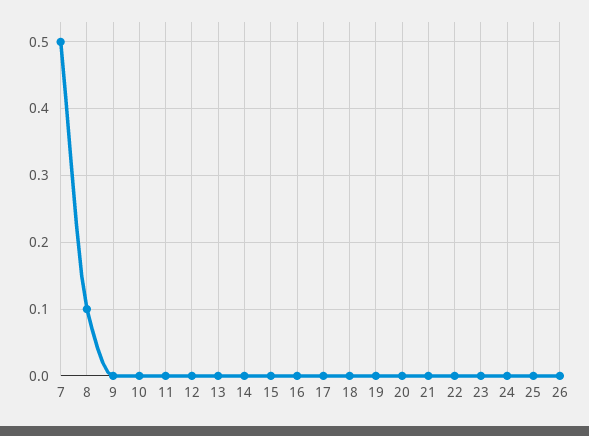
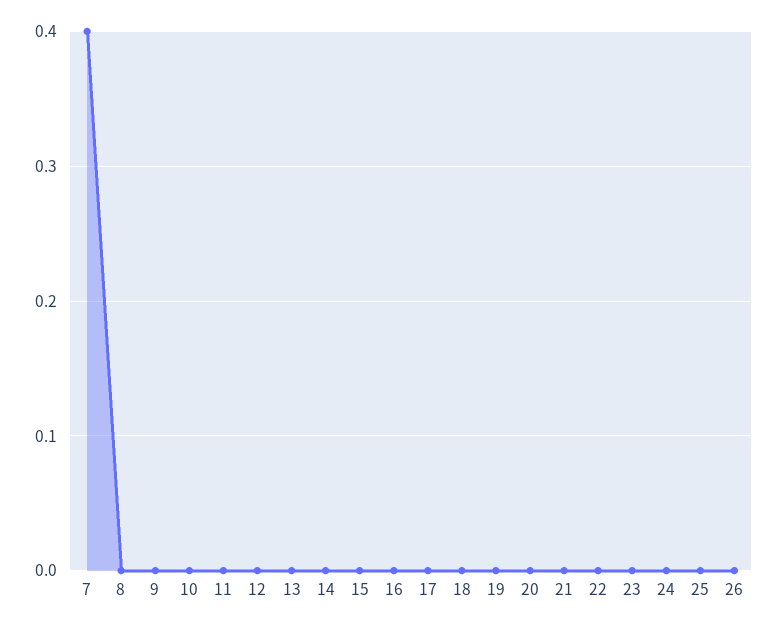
7: 0.5 -> 0.4
8: 0.1 -> 0

